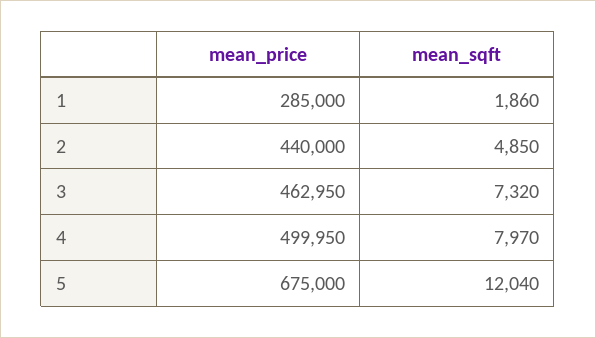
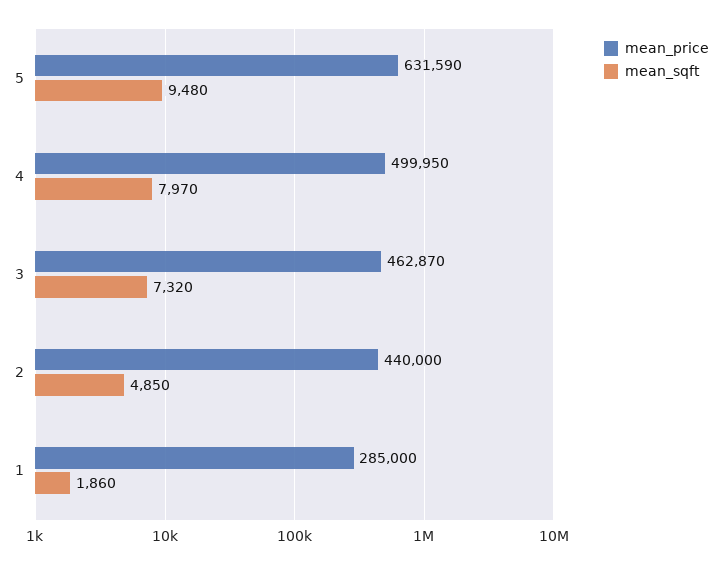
mean_price, 3: 462950 -> 462870
mean_price, 5: 675000 -> 631590
mean_sqft, 5: 12040 -> 9480

